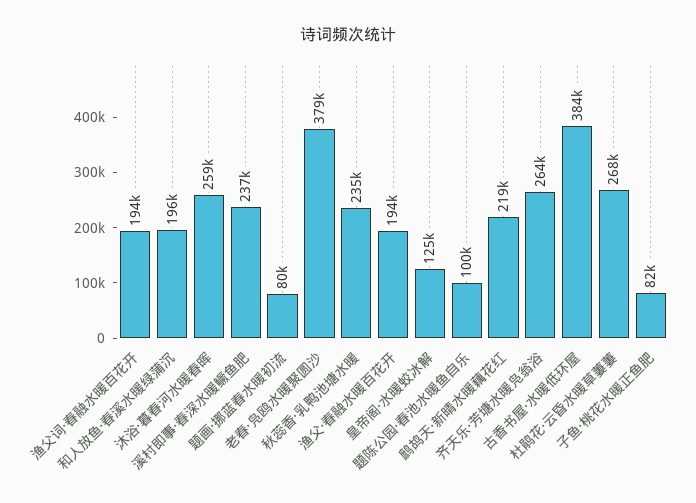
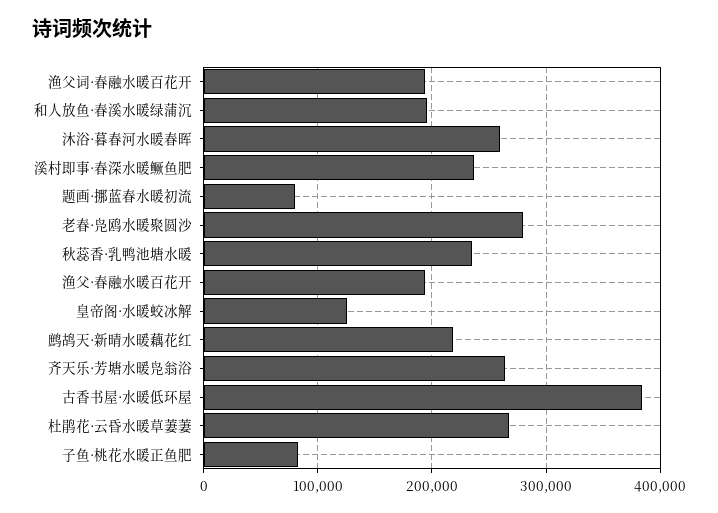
老春·凫鸥水暖聚圆沙: 379000 -> 280000
题陈公园·春池水暖鱼自乐: 100000 -> none

